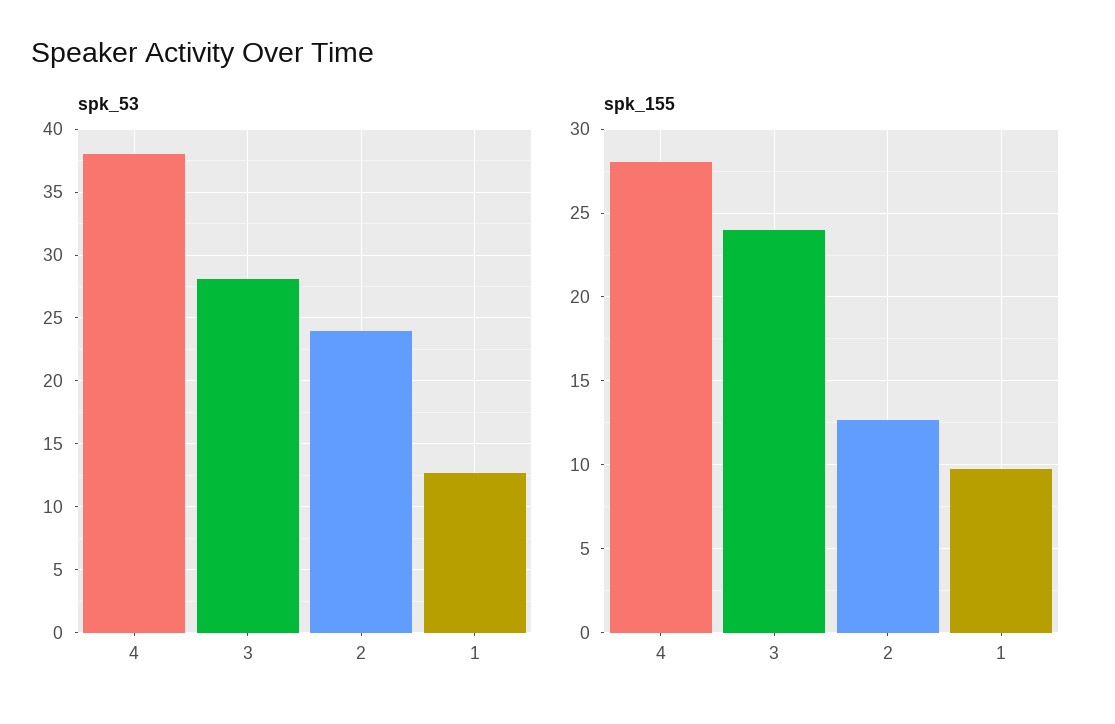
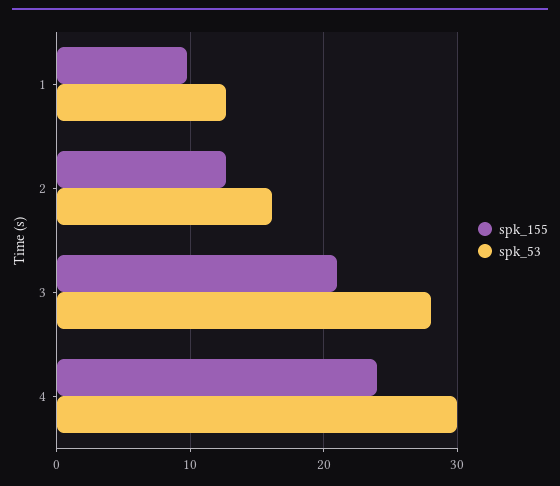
spk_53, 4: 38 -> 30
spk_53, 2: 24 -> 16
spk_155, 4: 28 -> 24
spk_155, 3: 24 -> 21

